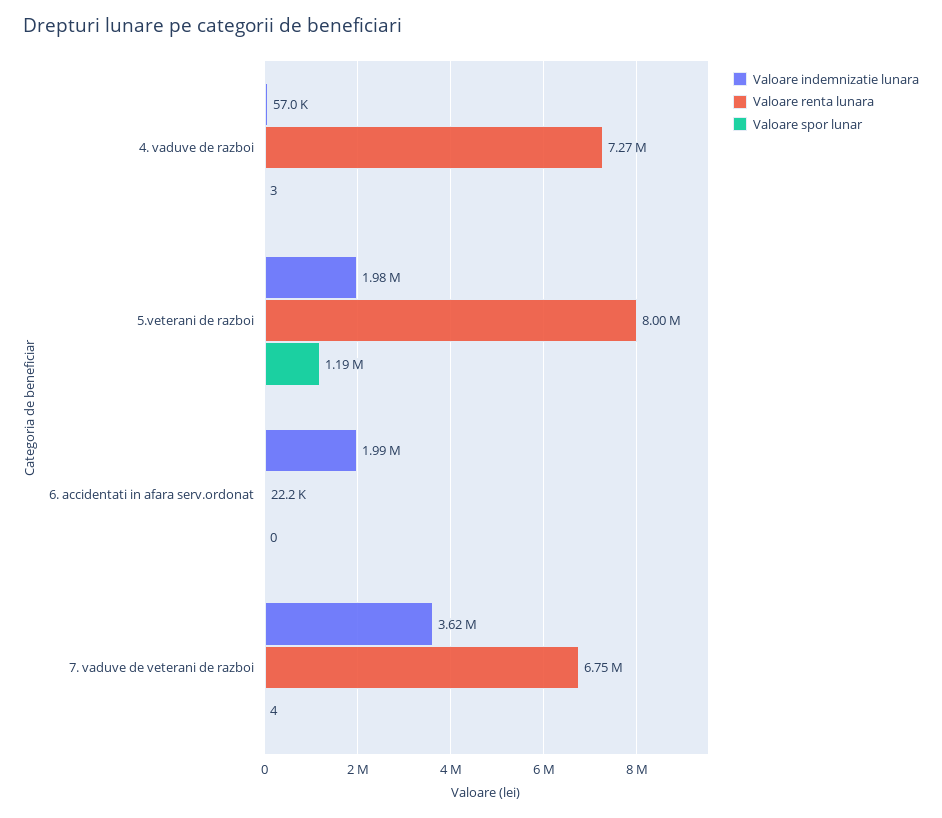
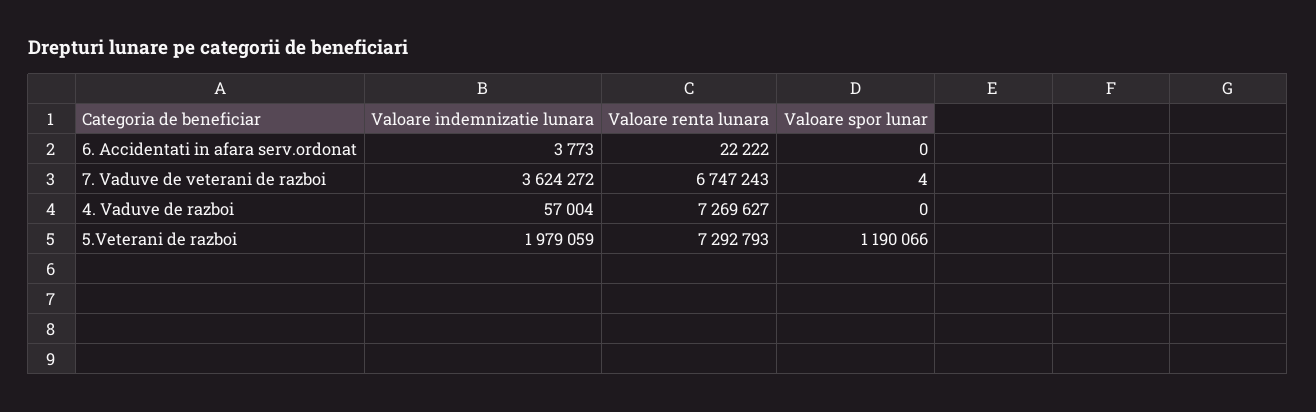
Valoare spor lunar, 4. vaduve de razboi: 3 -> 0
Valoare renta lunara, 5.veterani de razboi: 8000000 -> 7292793
Valoare indemnizatie lunara, 6. accidentati in afara serv.ordonat: 1990000 -> 3773

